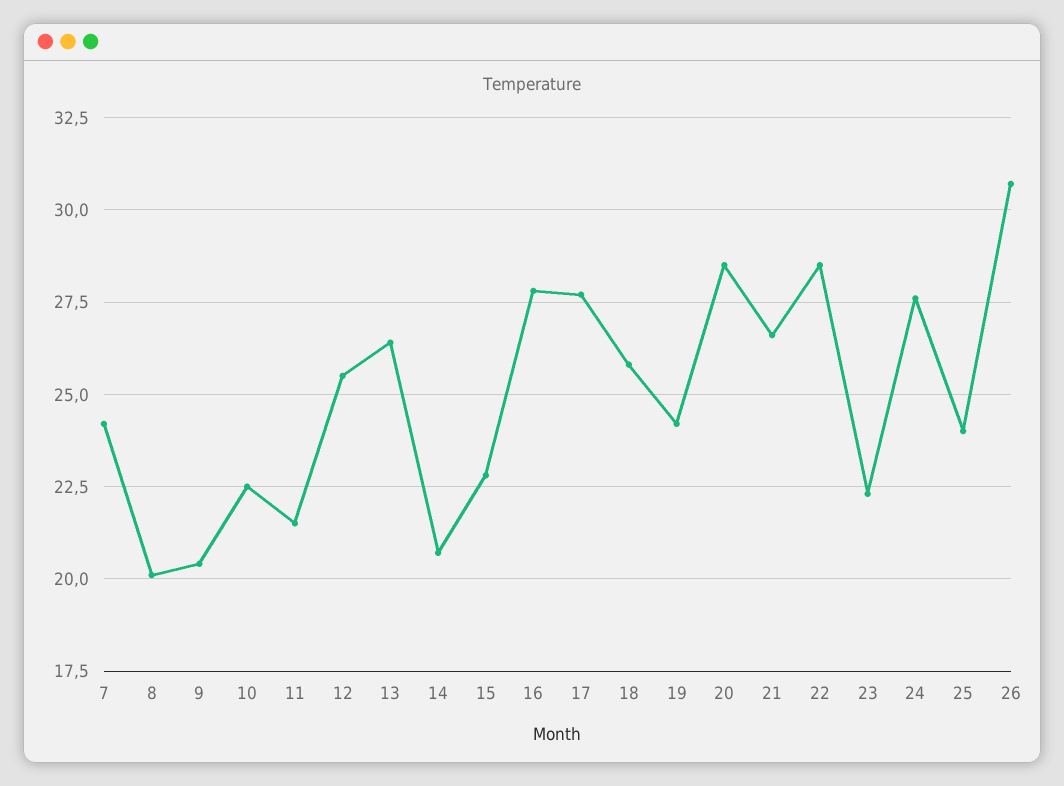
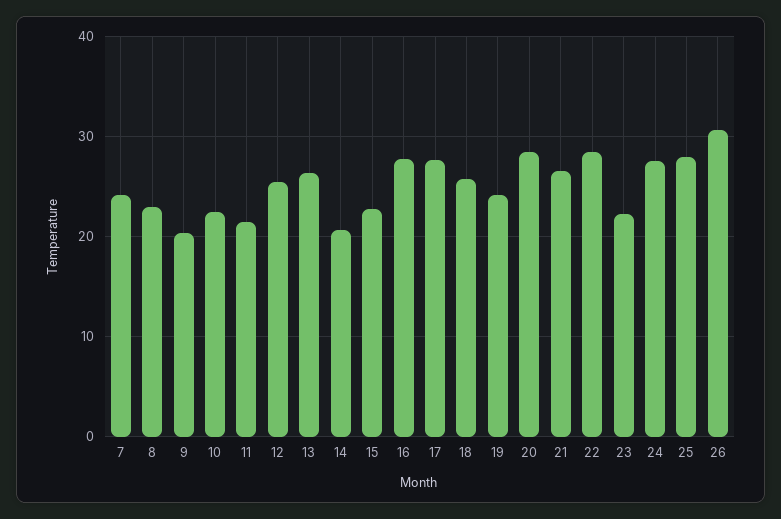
8: 20 -> 23
25: 24 -> 28

